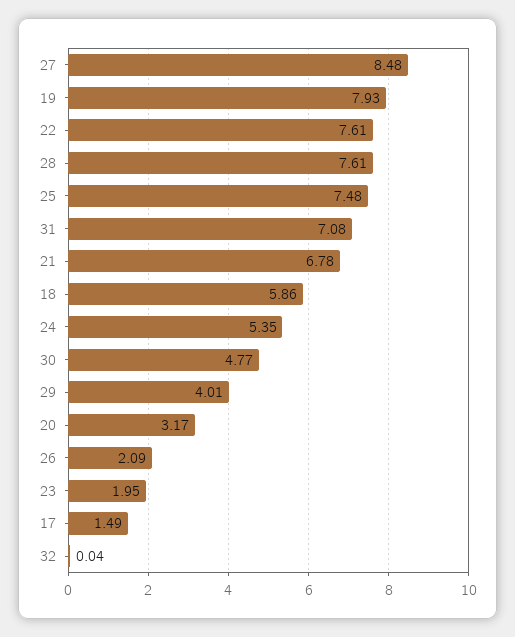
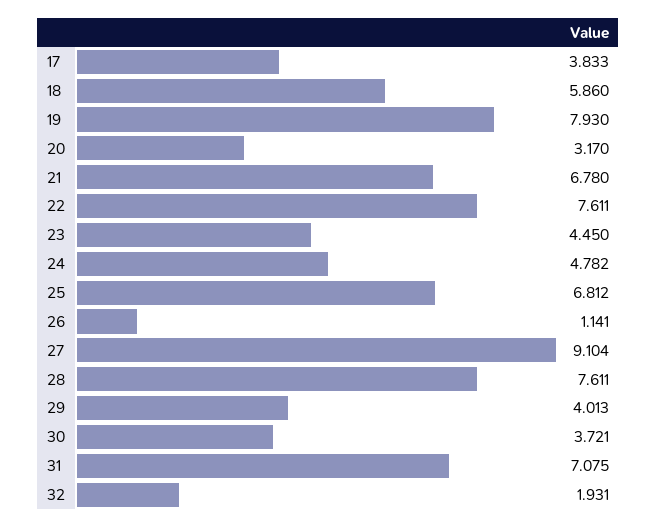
27: 8.48 -> 9.104
25: 7.48 -> 6.812
24: 5.35 -> 4.782
30: 4.77 -> 3.721
26: 2.09 -> 1.141
23: 1.95 -> 4.45
17: 1.49 -> 3.833
32: 0.04 -> 1.931

